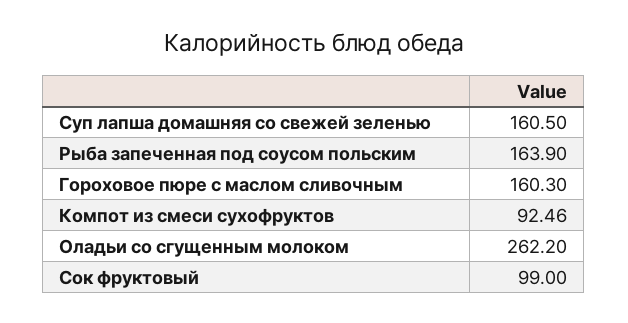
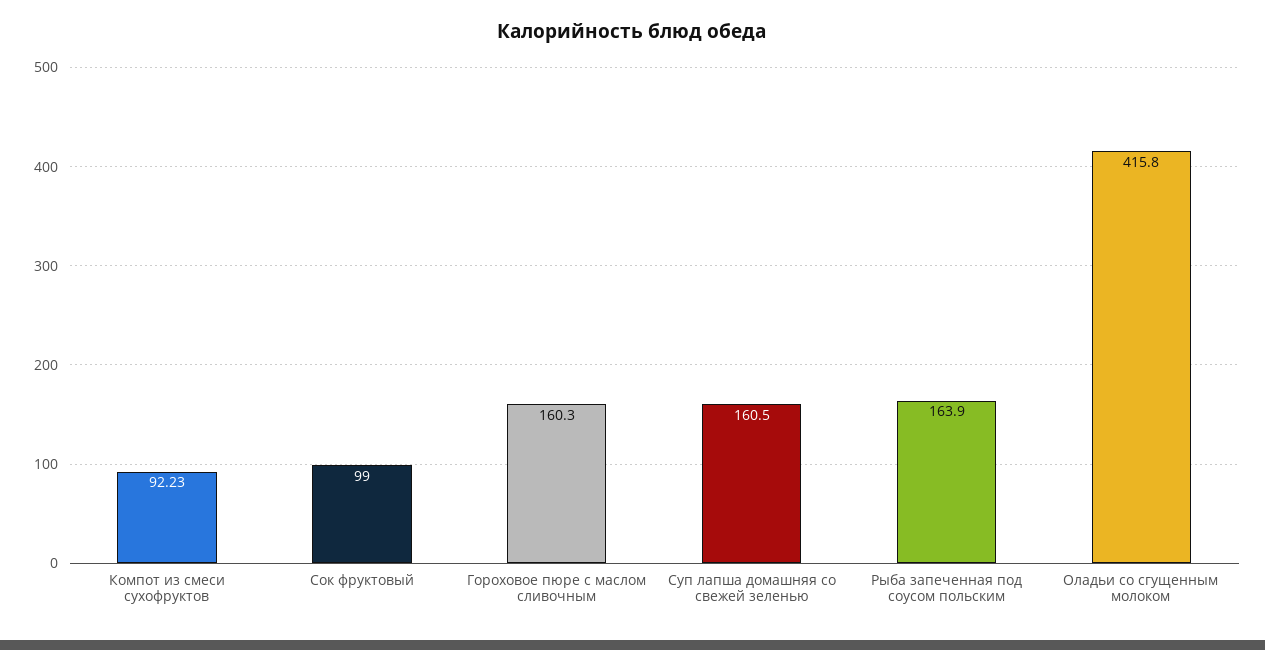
Компот из смеси сухофруктов: 92.46 -> 92.23
Оладьи со сгущенным молоком: 262.2 -> 415.8

